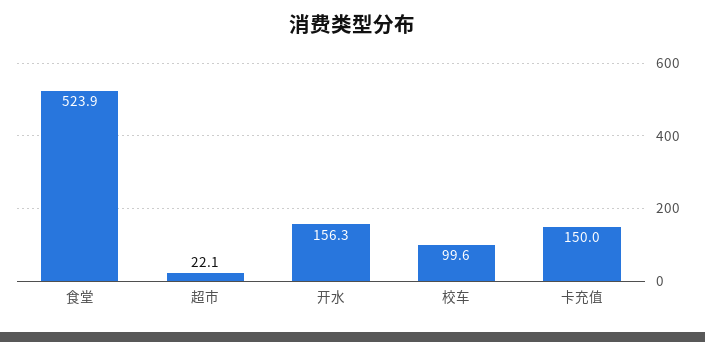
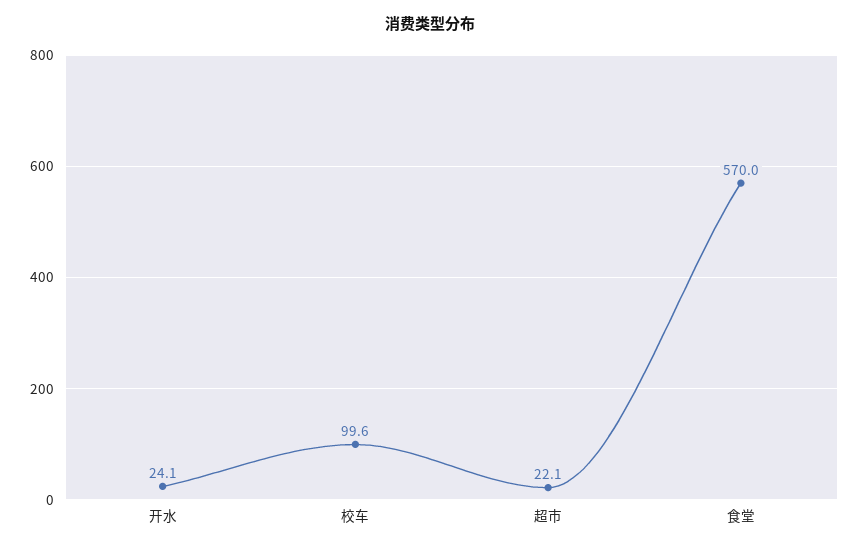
食堂: 523.9 -> 570
开水: 156.3 -> 24.1
卡充值: 150 -> none

